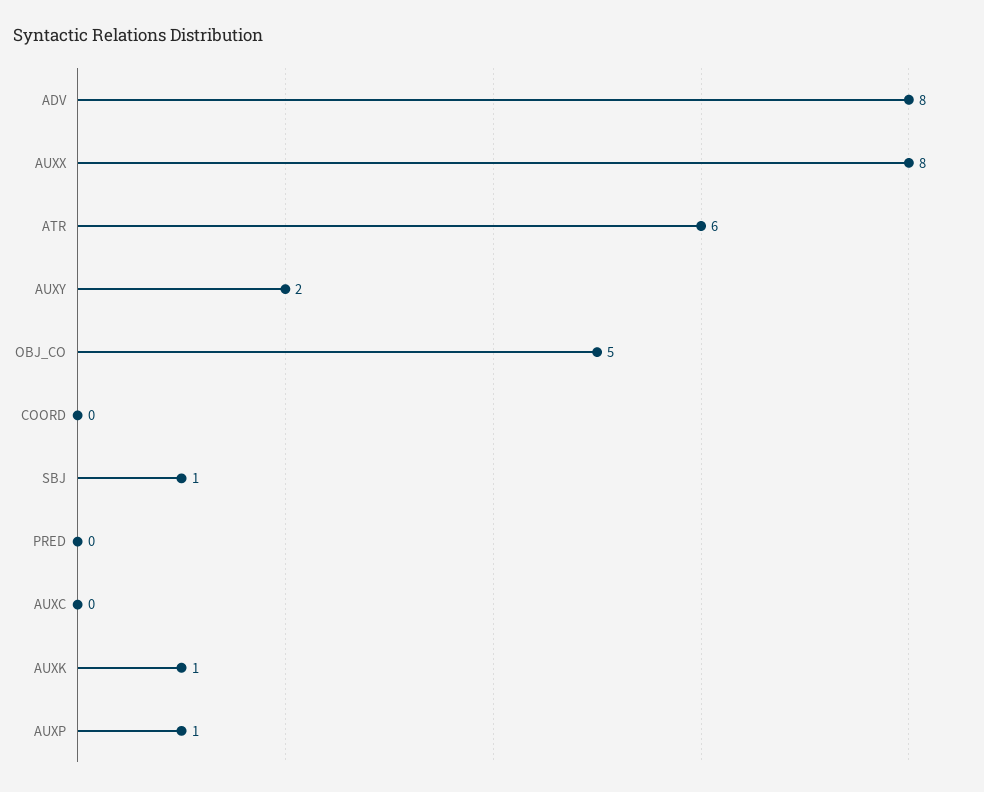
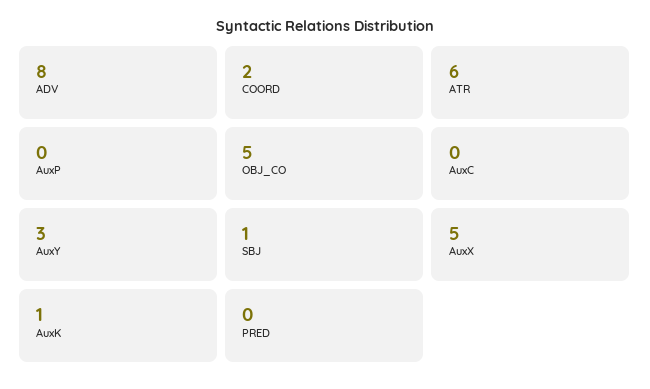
AUXX: 8 -> 5
AUXY: 2 -> 3
COORD: 0 -> 2
AUXP: 1 -> 0

